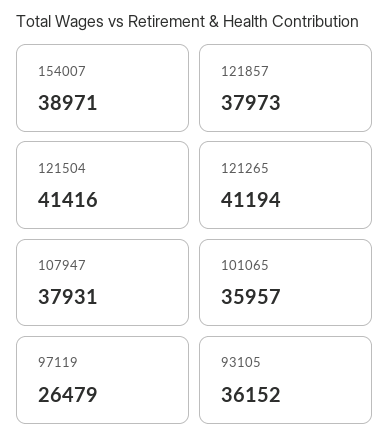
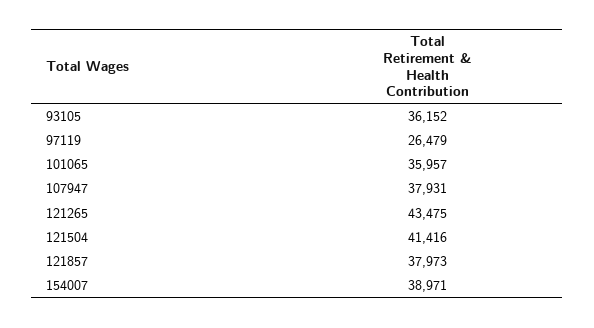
121265: 41194 -> 43475

